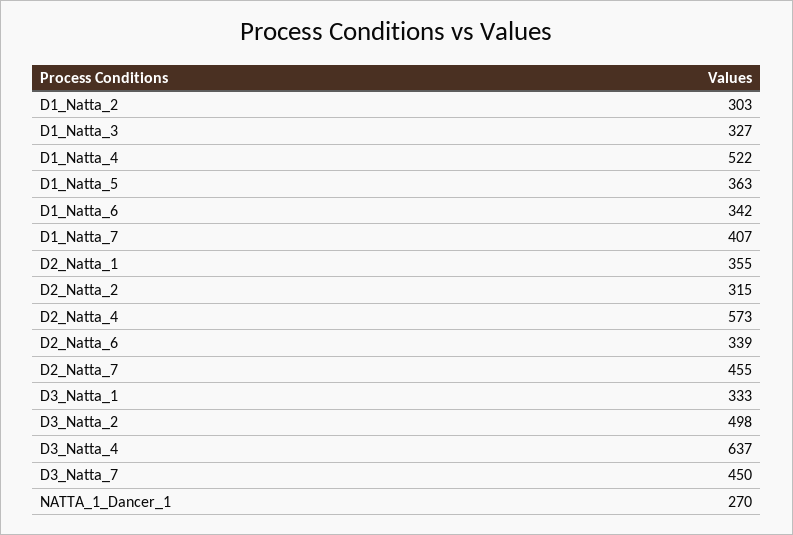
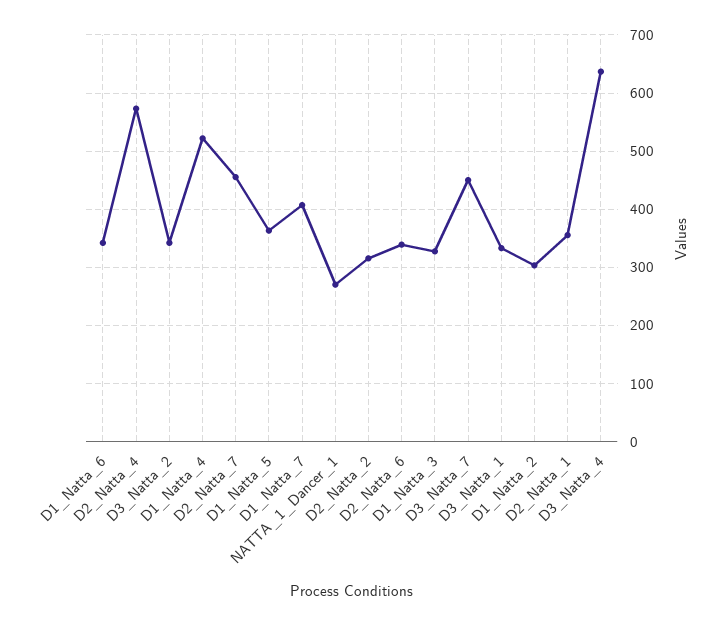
D3_Natta_2: 498 -> 340

